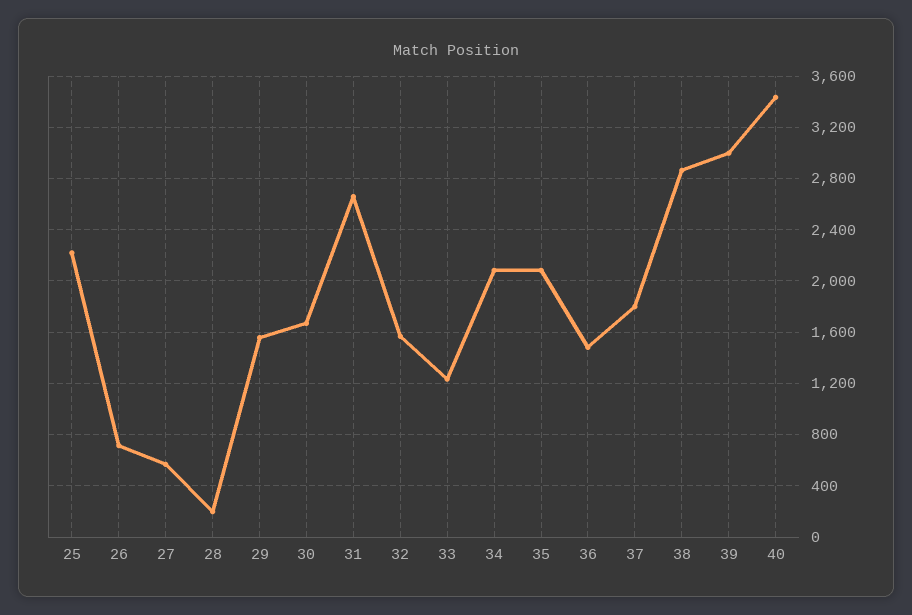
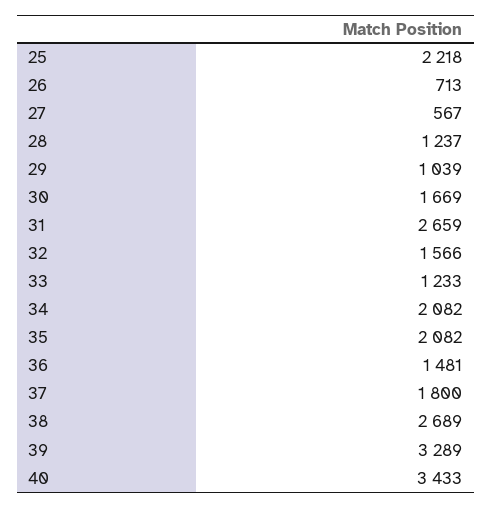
28: 200 -> 1237
29: 1550 -> 1039
38: 2850 -> 2689
39: 3000 -> 3289

